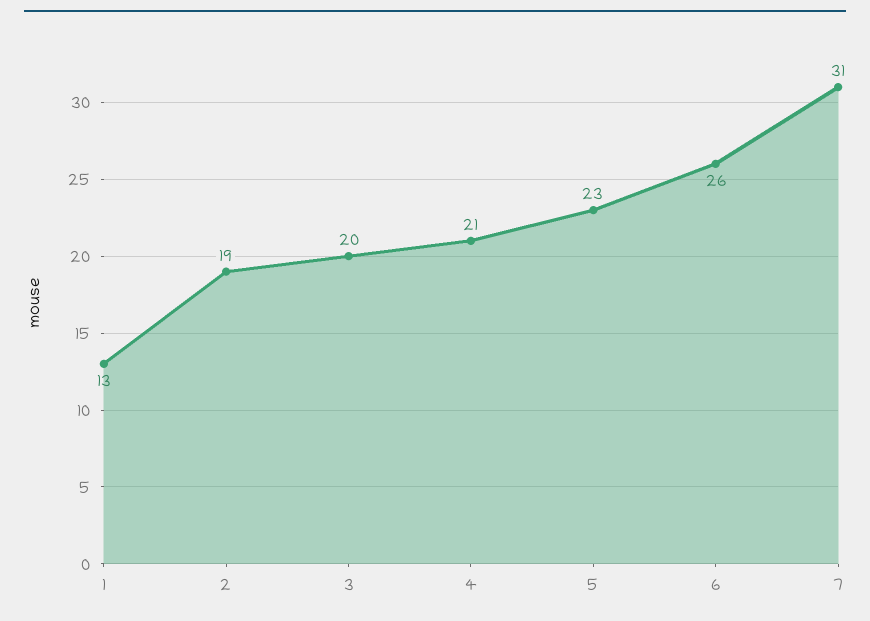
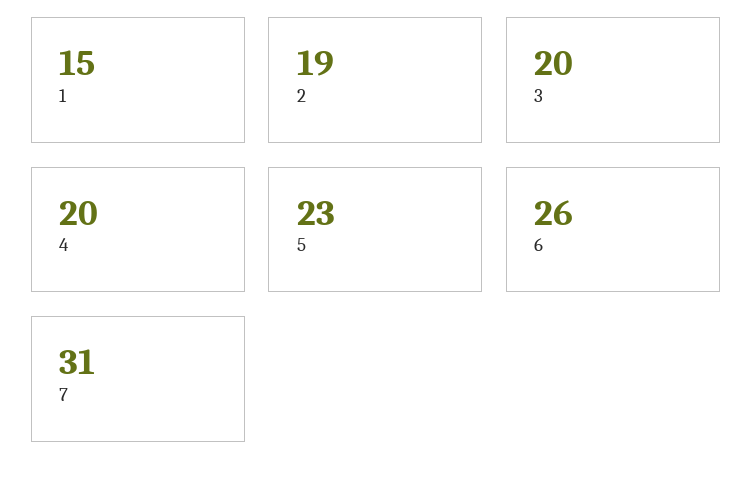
1: 13 -> 15
4: 21 -> 20

